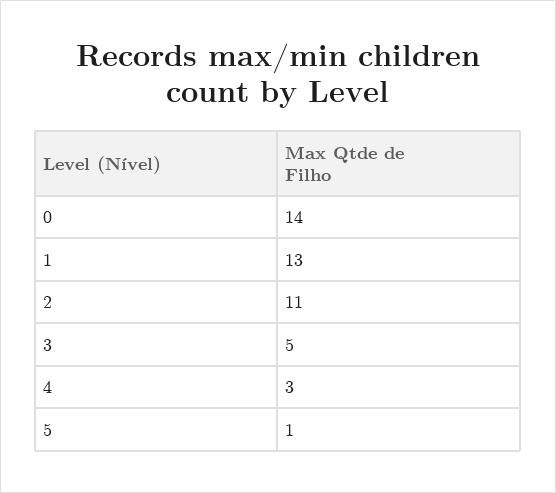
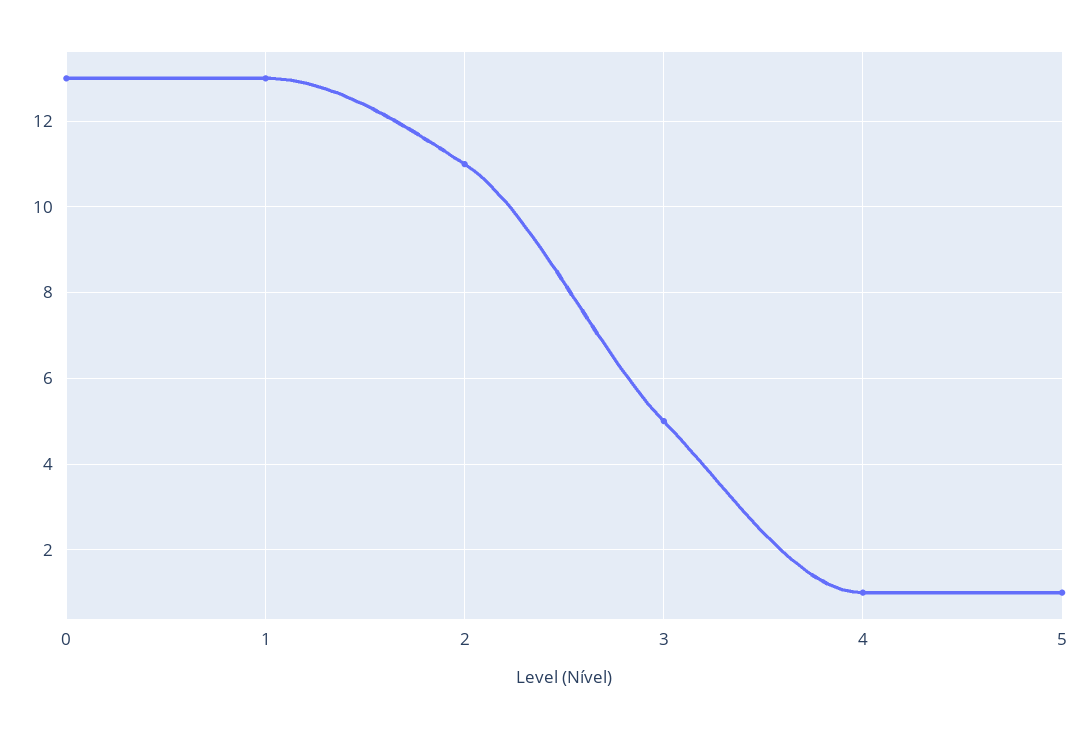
0: 14 -> 13
4: 3 -> 1

